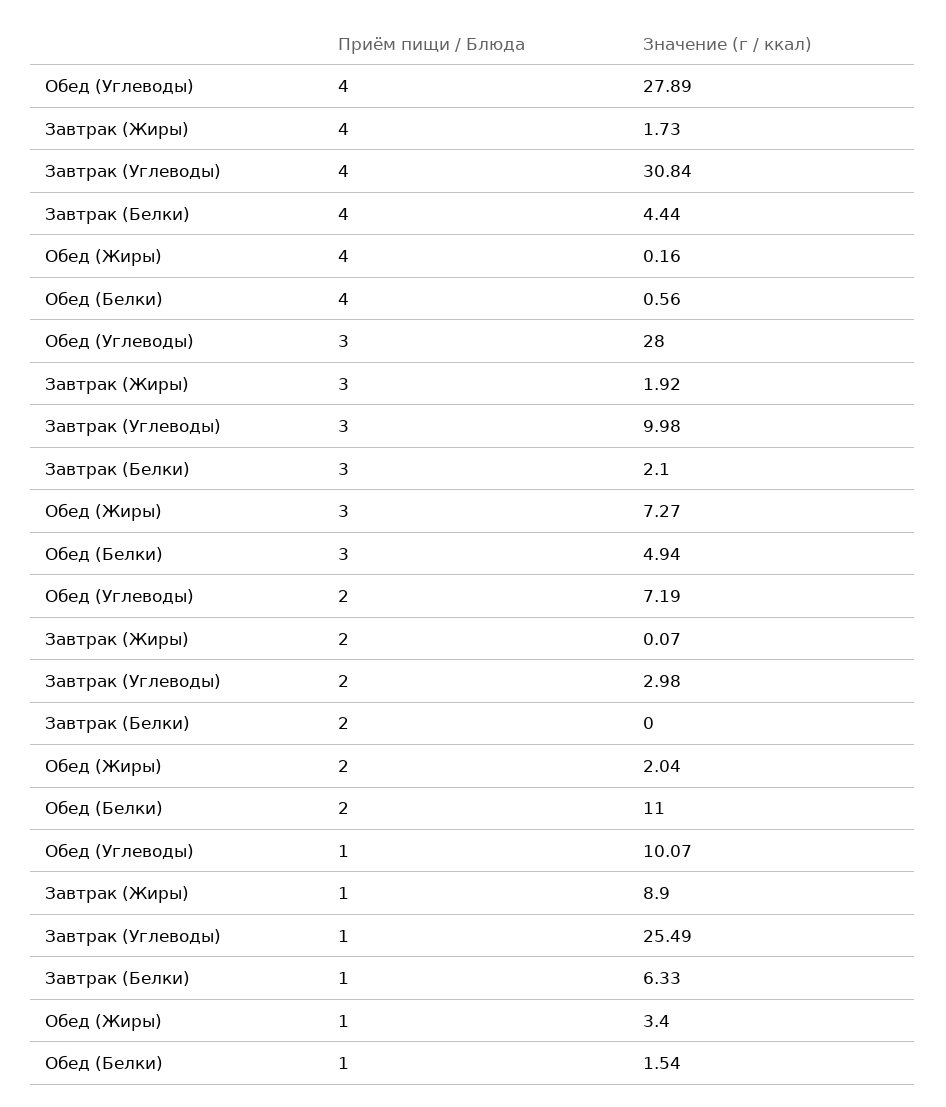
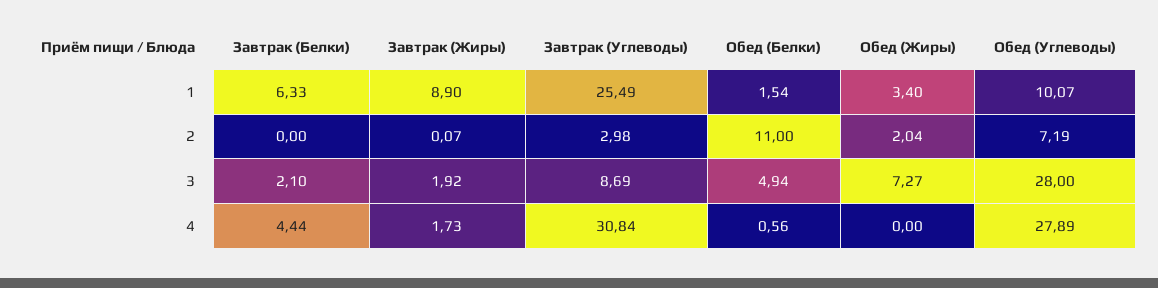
Обед (Жиры), 4: 0.16 -> 0
Завтрак (Углеводы), 3: 9.98 -> 8.69

